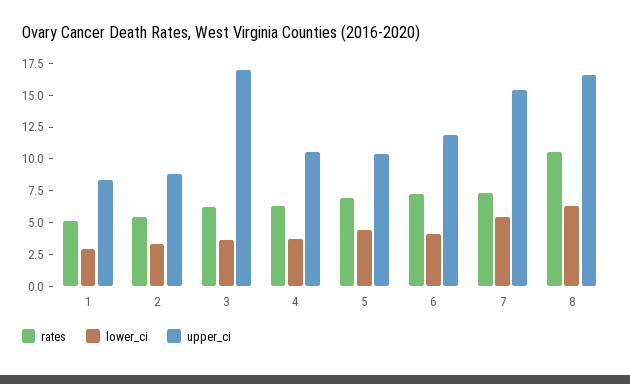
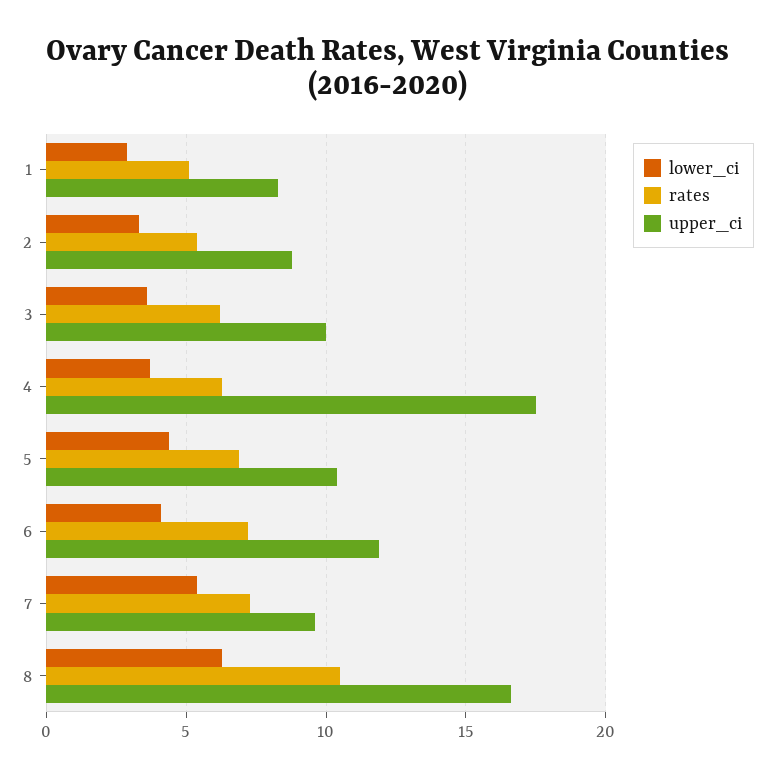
upper_ci, 3: 17.5 -> 10
upper_ci, 4: 10 -> 17.5
upper_ci, 7: 15 -> 9.5

